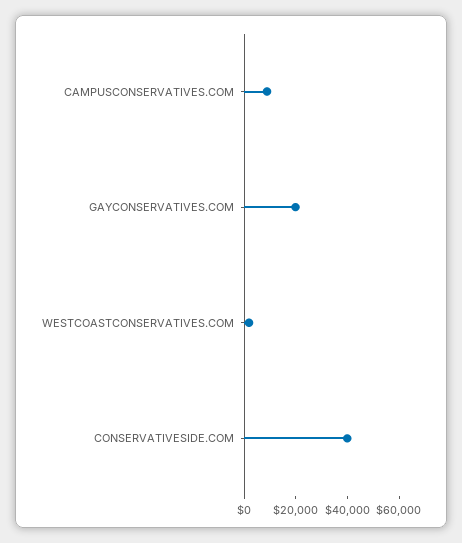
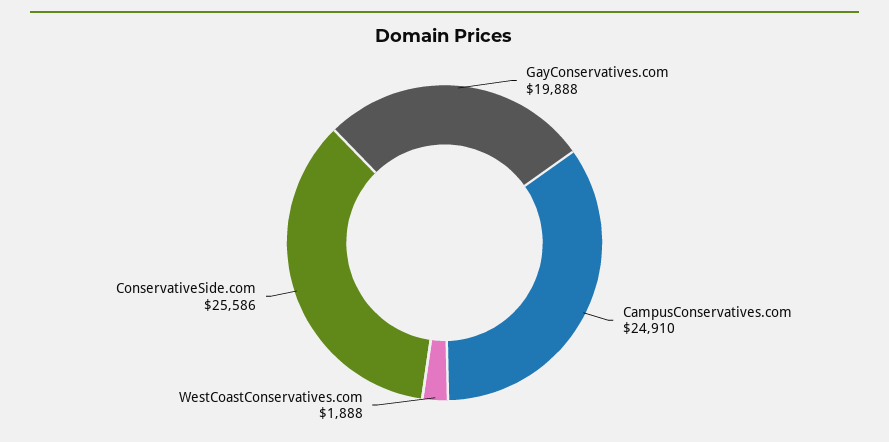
CAMPUSCONSERVATIVES.COM: 10000 -> 24910
CONSERVATIVESIDE.COM: 40000 -> 25586

